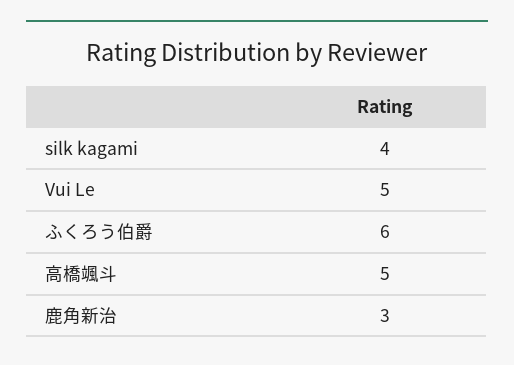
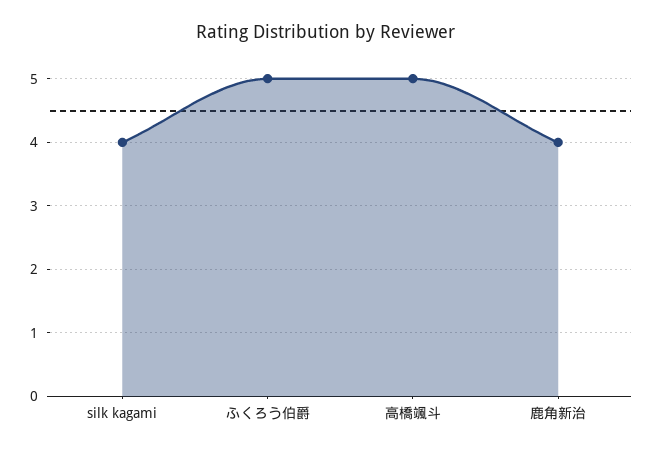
Vui Le: 5 -> none
ふくろう伯爵: 6 -> 5
鹿角新治: 3 -> 4

